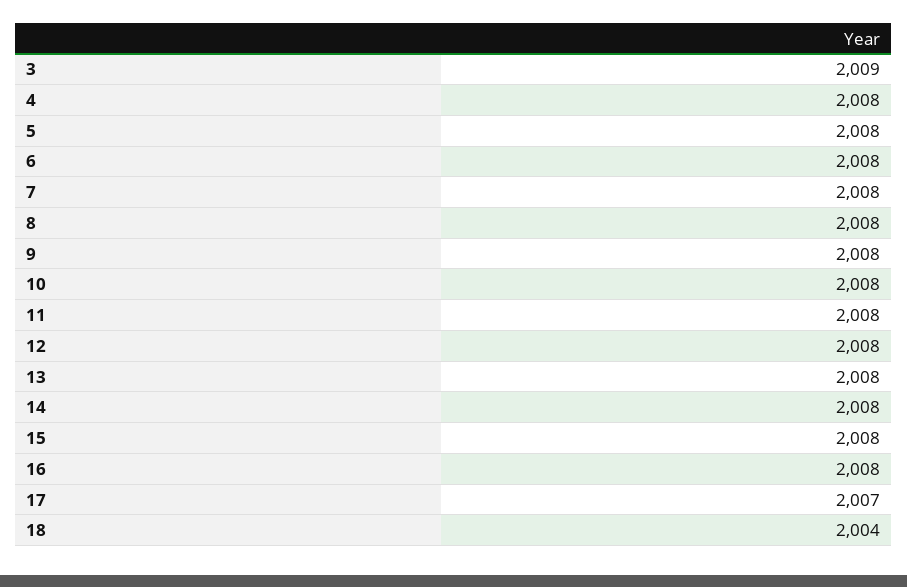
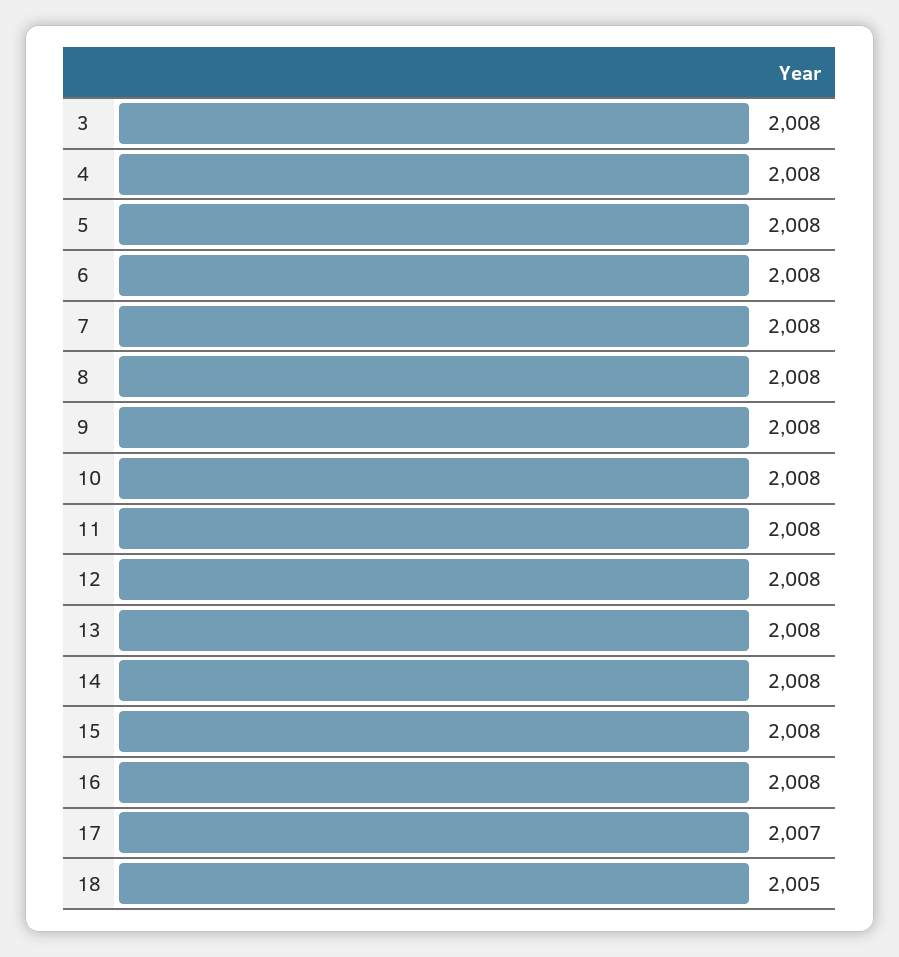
3: 2009 -> 2008
18: 2004 -> 2005

